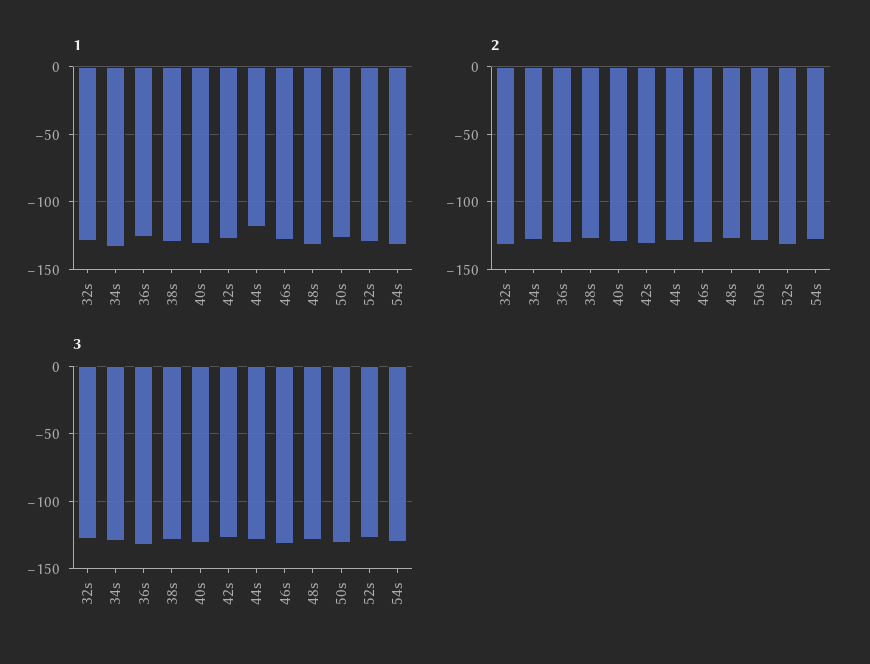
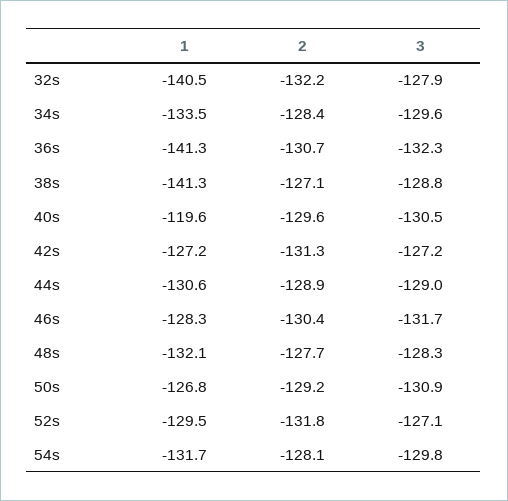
1, 32s: -130 -> -140.5
1, 36s: -125 -> -141.3
1, 38s: -130 -> -141.3
1, 40s: -130 -> -119.6
1, 44s: -120 -> -130.6

